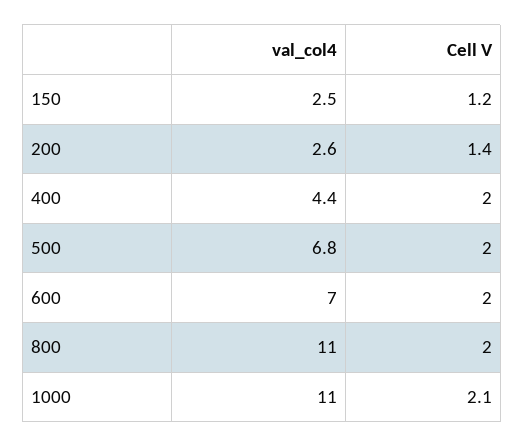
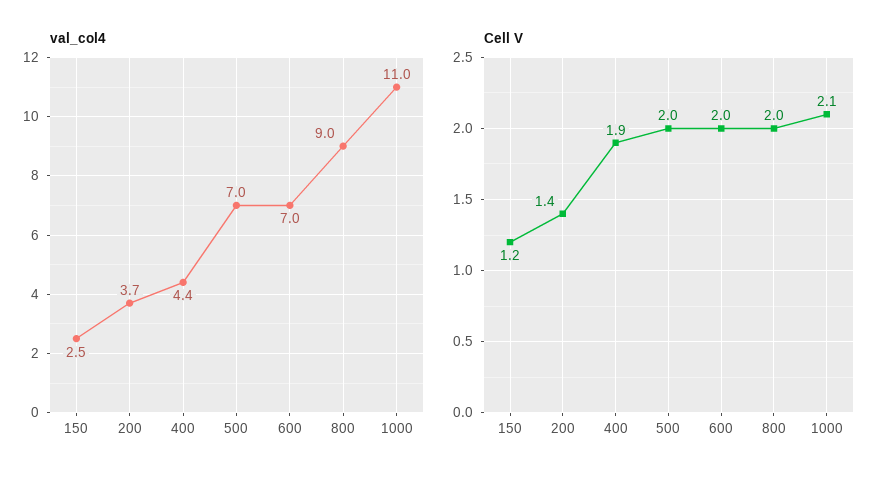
val_col4, 200: 2.6 -> 3.7
Cell V, 400: 2 -> 1.9
val_col4, 500: 6.8 -> 7
val_col4, 800: 11 -> 9

